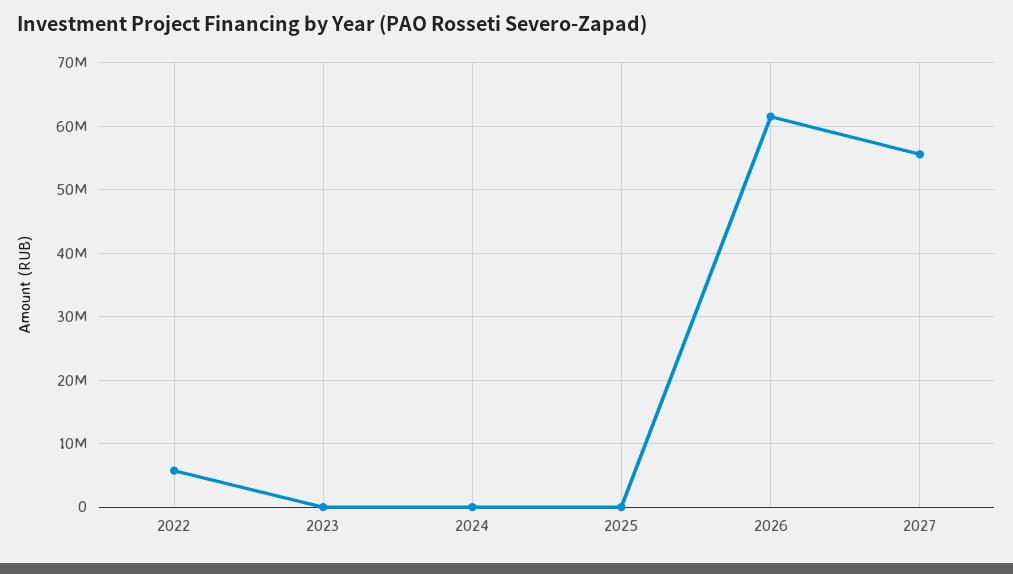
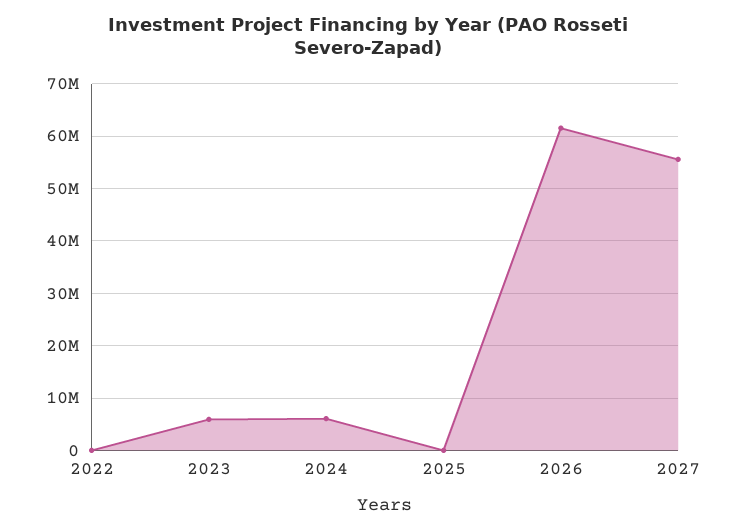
2022: 6000000 -> 0
2023: 0 -> 6000000
2024: 0 -> 6000000

